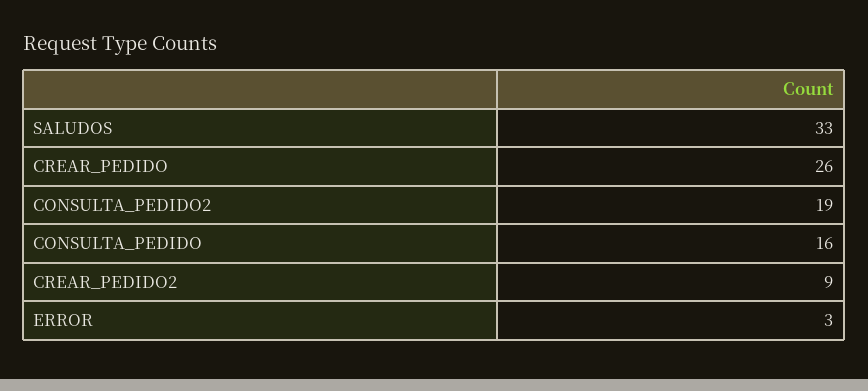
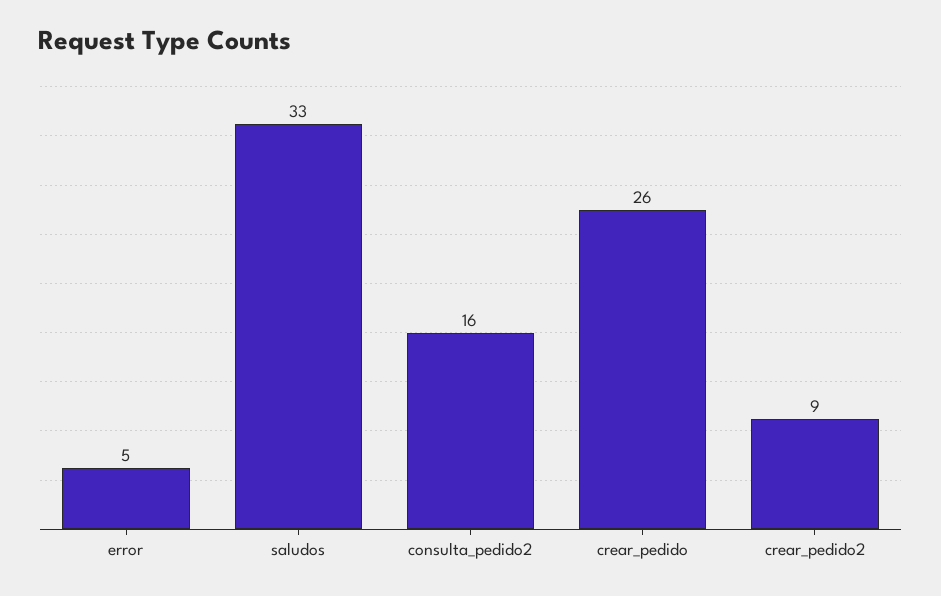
CONSULTA_PEDIDO2: 19 -> 16
CONSULTA_PEDIDO: 16 -> none
ERROR: 3 -> 5

